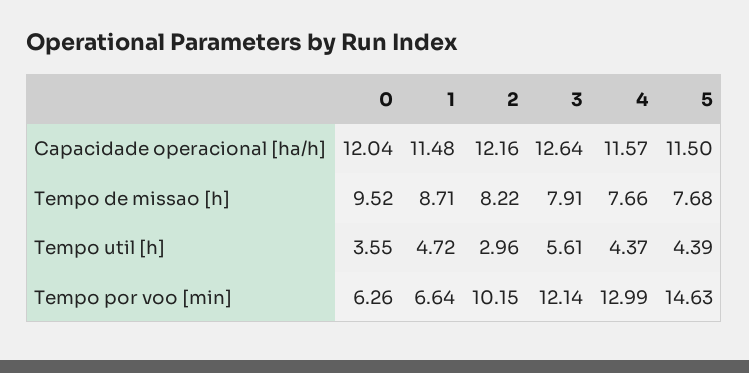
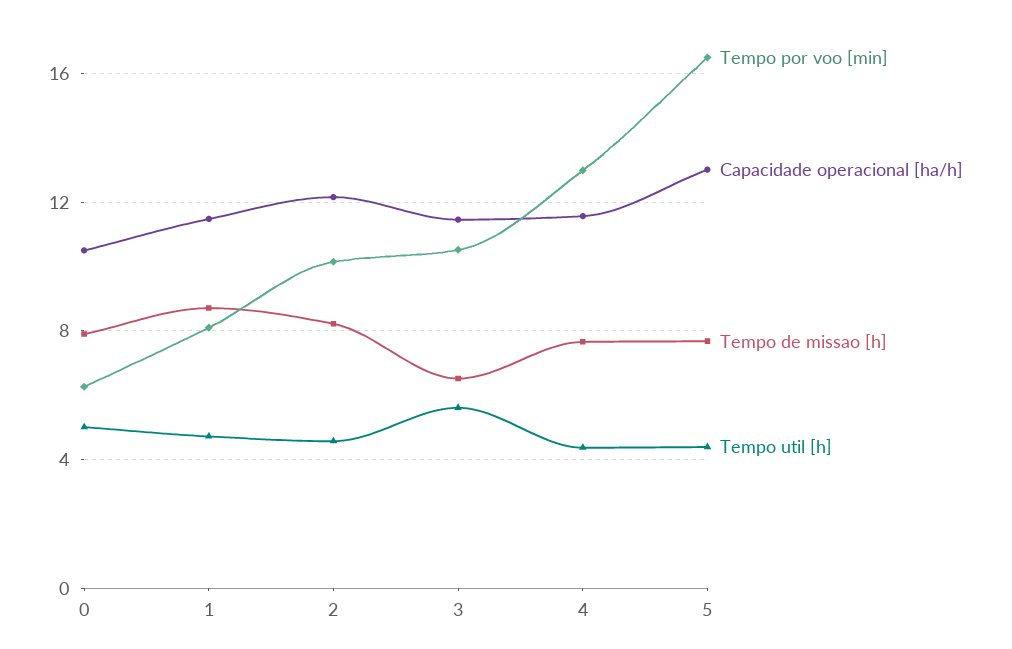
Capacidade operacional [ha/h], 0: 12.04 -> 10.5
Capacidade operacional [ha/h], 3: 12.64 -> 11.5
Capacidade operacional [ha/h], 5: 11.5 -> 13
Tempo de missao [h], 0: 9.52 -> 8
Tempo de missao [h], 3: 7.91 -> 6.5
Tempo util [h], 0: 3.55 -> 5
Tempo util [h], 2: 2.96 -> 4.5
Tempo por voo [min], 1: 6.64 -> 8
Tempo por voo [min], 3: 12.14 -> 10.5
Tempo por voo [min], 5: 14.63 -> 16.5

